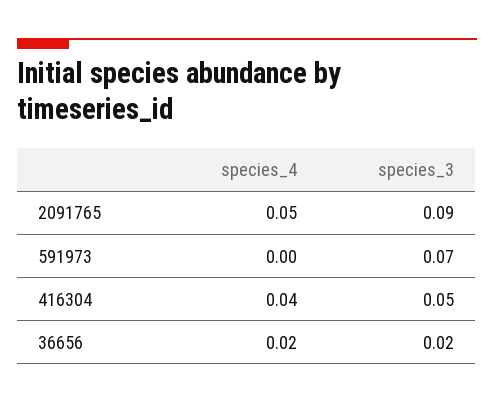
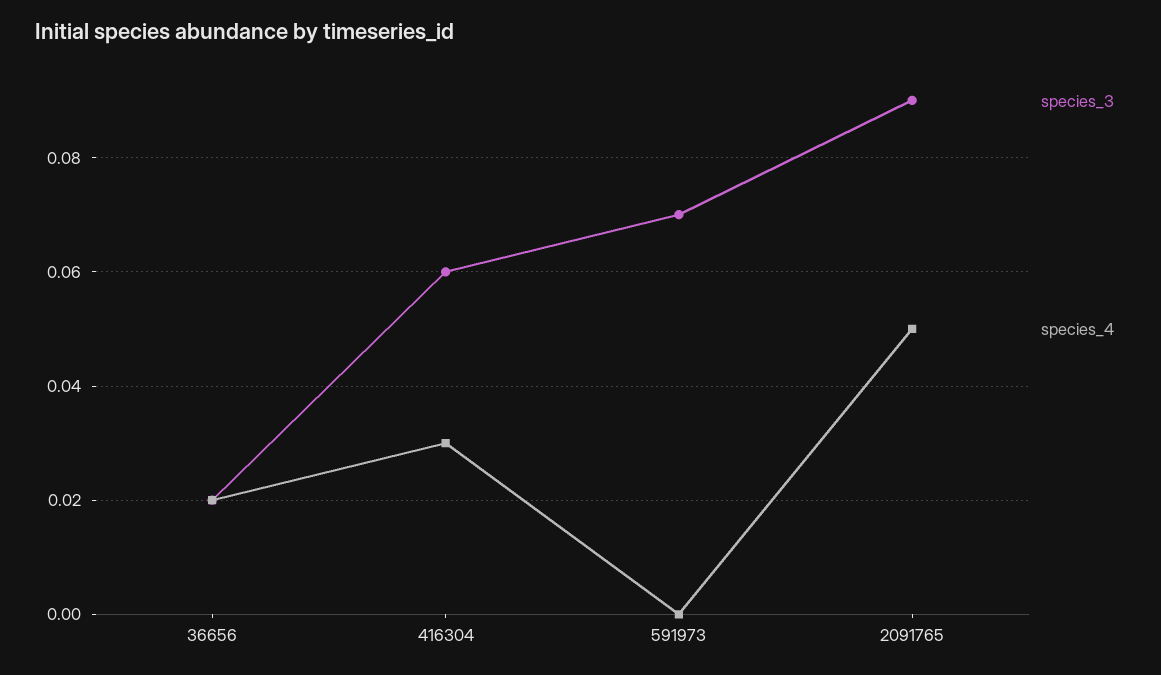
species_4, 416304: 0.04 -> 0.03
species_3, 416304: 0.05 -> 0.06

